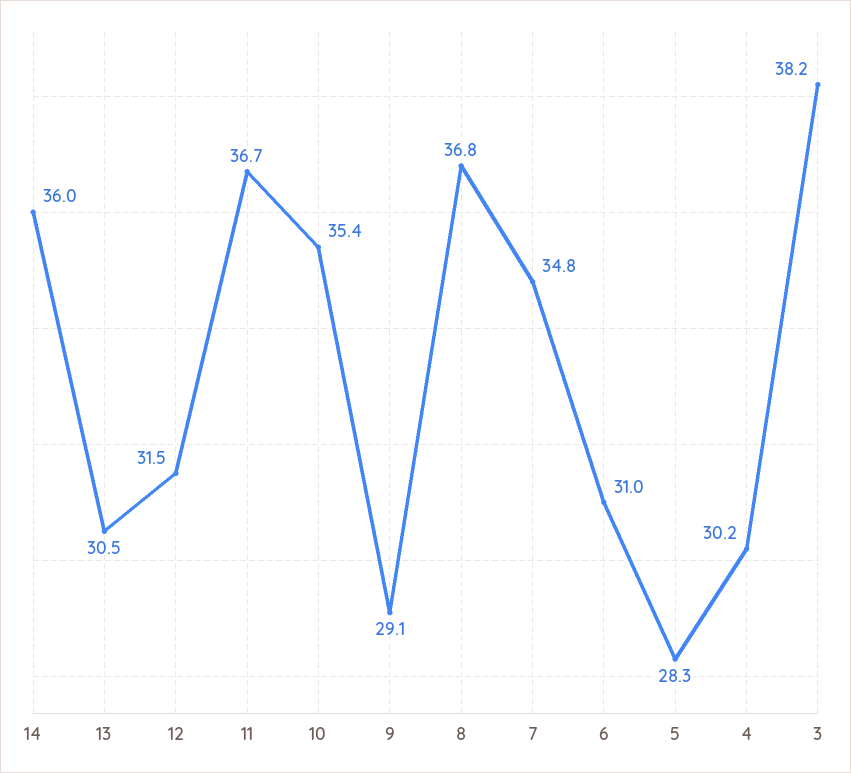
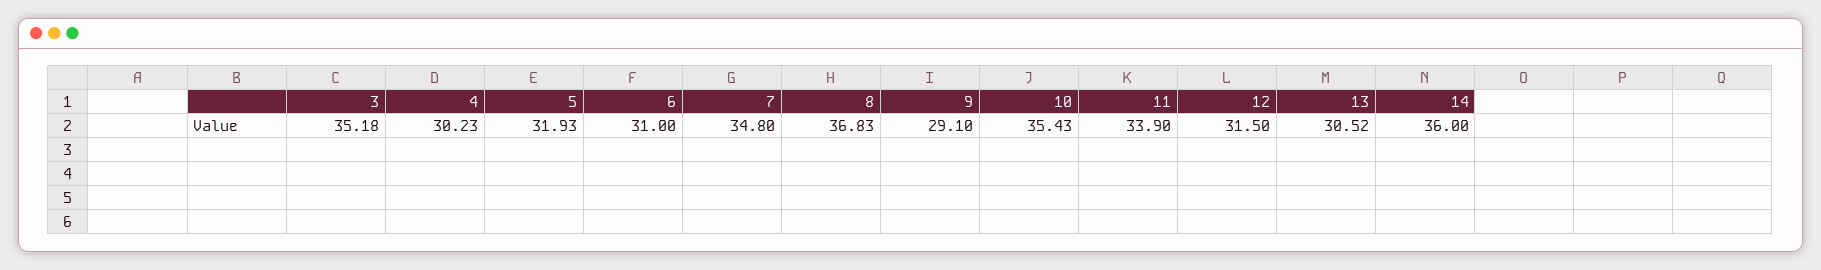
11: 36.7 -> 33.9
5: 28.3 -> 31.93
3: 38.2 -> 35.18

